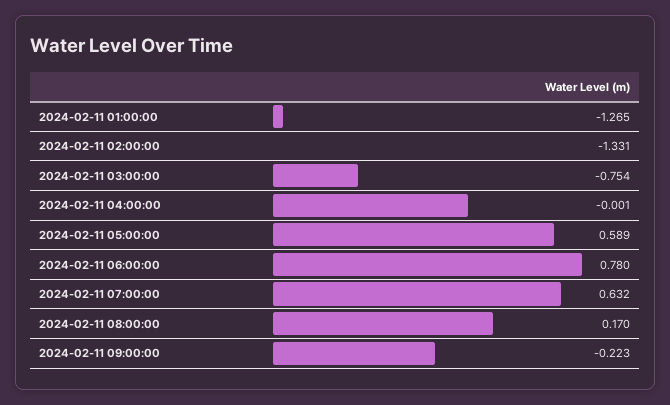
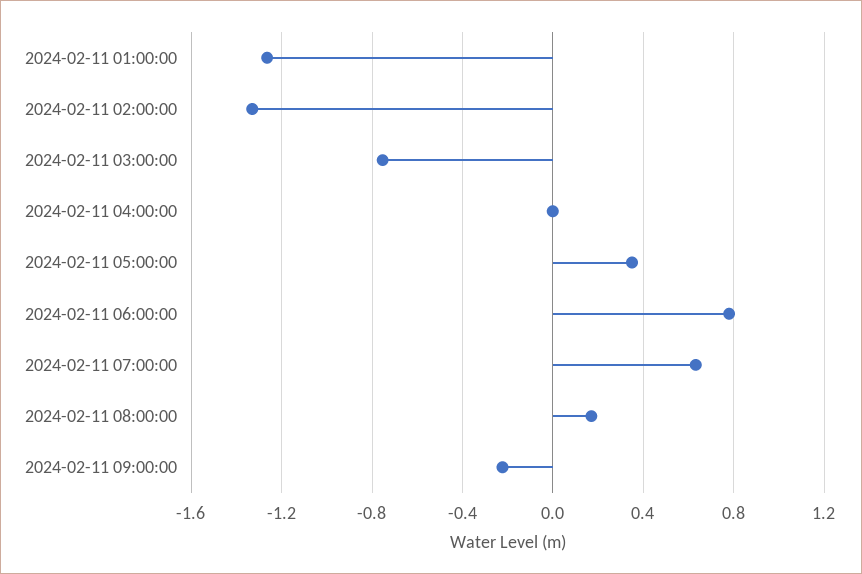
2024-02-11 05:00:00: 0.589 -> 0.35

